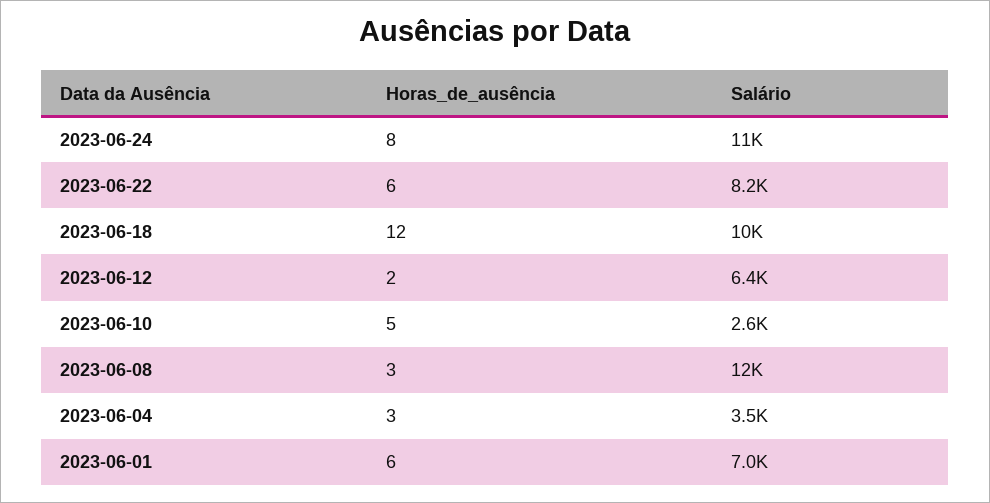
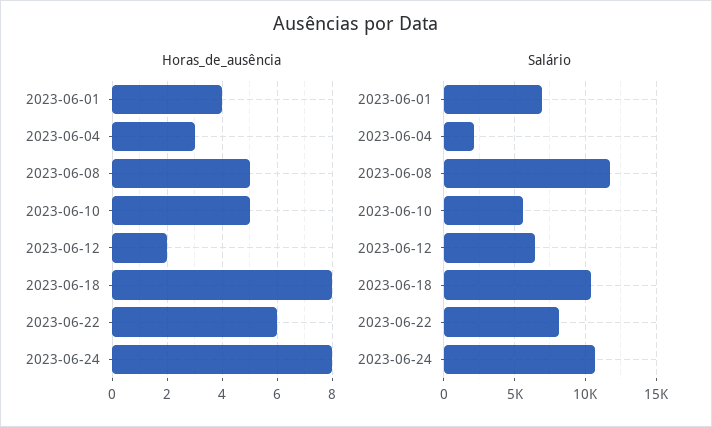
Horas_de_ausência, 2023-06-18: 12 -> 8
Salário, 2023-06-10: 2600 -> 5500
Horas_de_ausência, 2023-06-08: 3 -> 5
Salário, 2023-06-04: 3500 -> 2000
Horas_de_ausência, 2023-06-01: 6 -> 4

